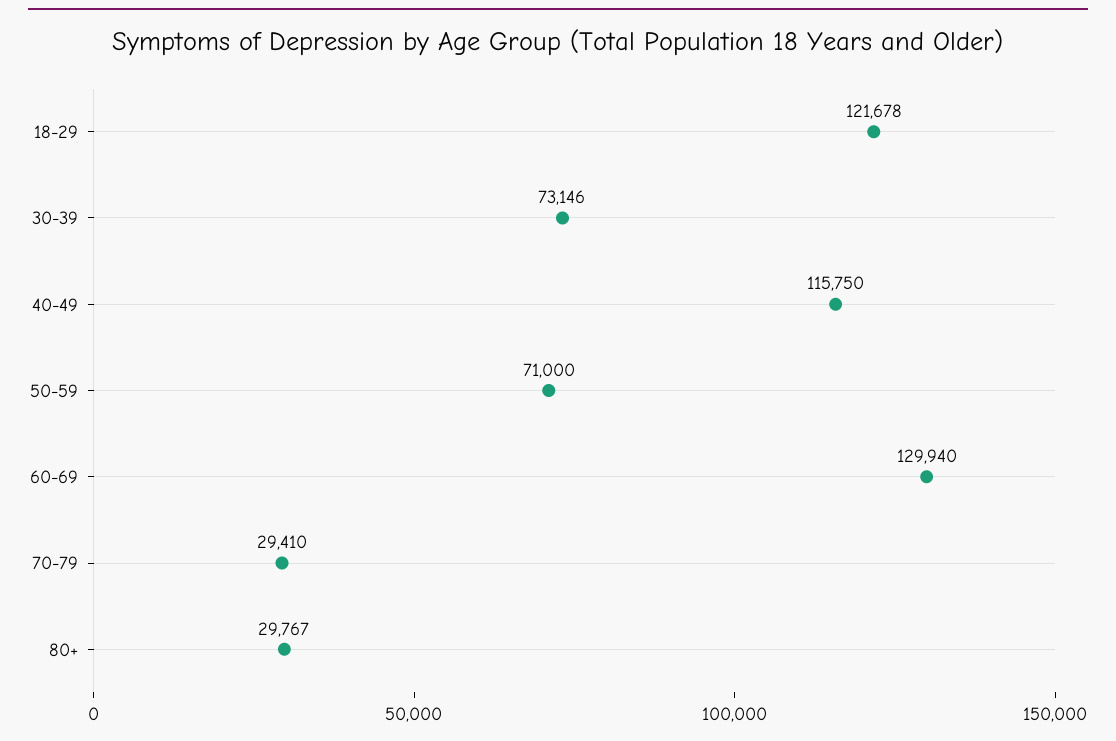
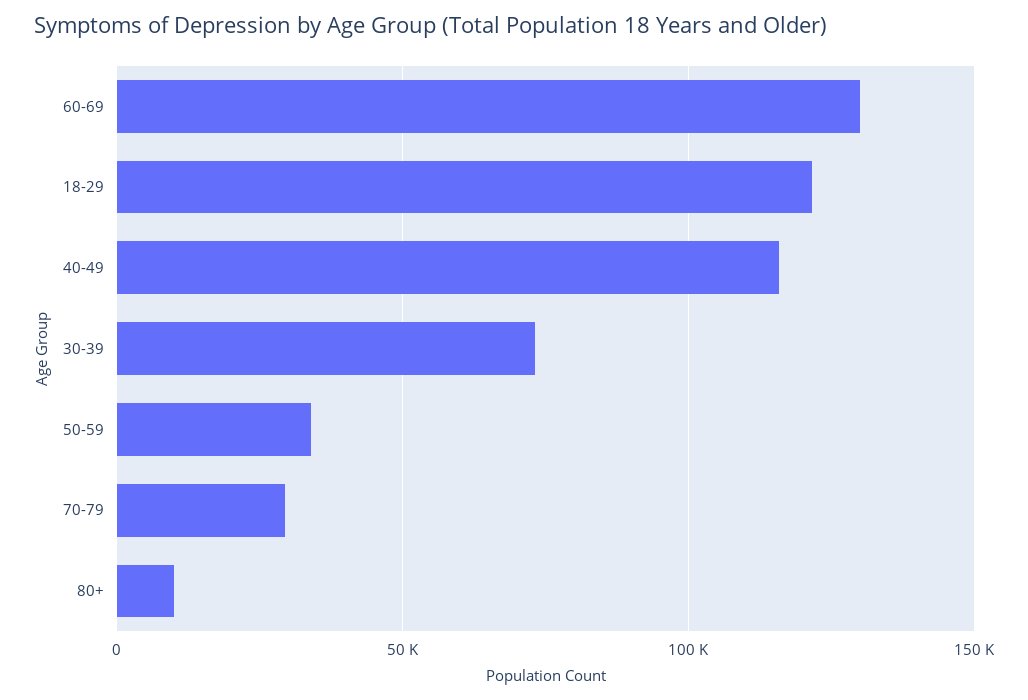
50-59: 71000 -> 35000
80+: 29767 -> 10000

